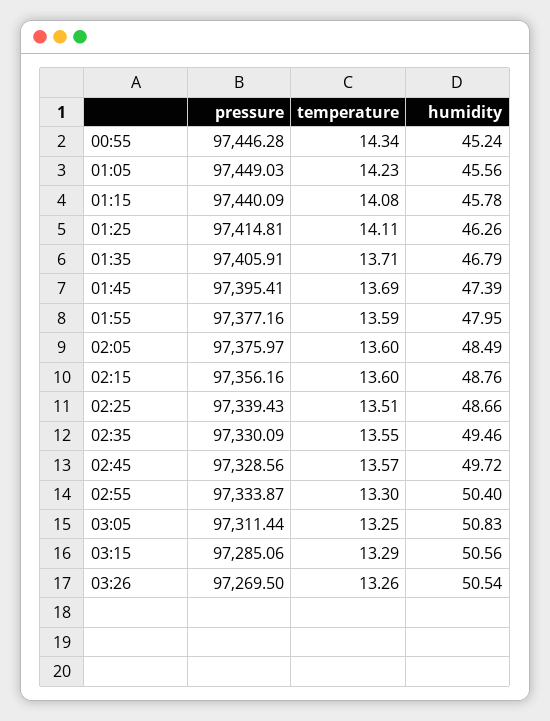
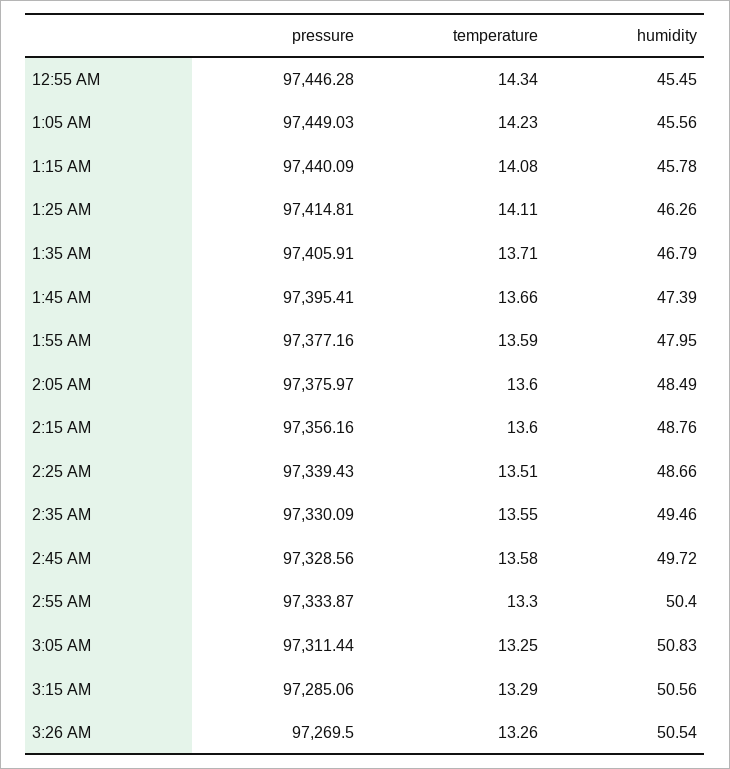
humidity, 00:55: 45.24 -> 45.45
temperature, 01:45: 13.69 -> 13.66
temperature, 02:45: 13.57 -> 13.58

